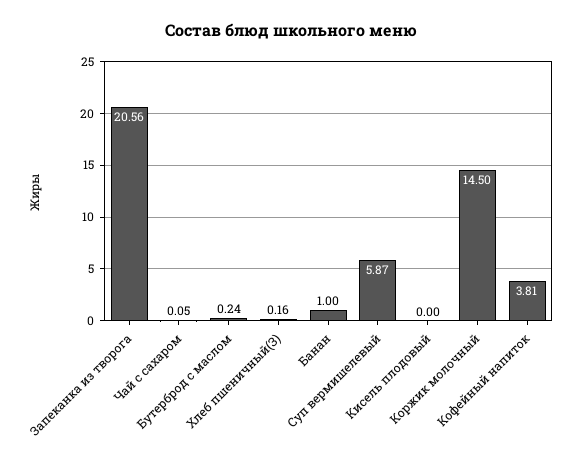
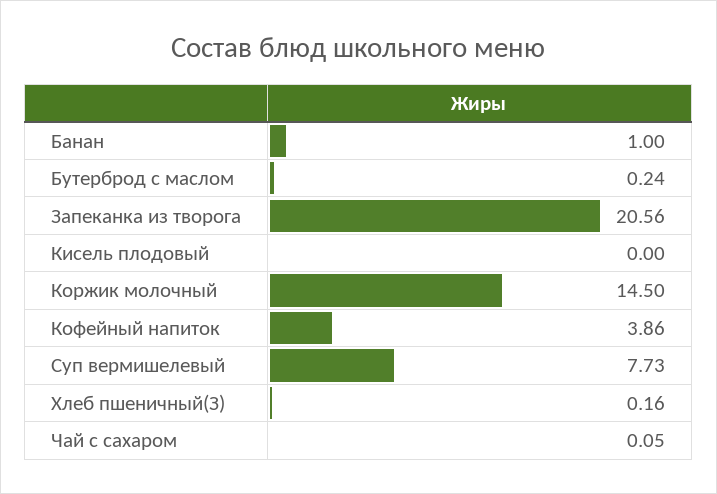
Суп вермишелевый: 5.87 -> 7.73
Кофейный напиток: 3.81 -> 3.86

